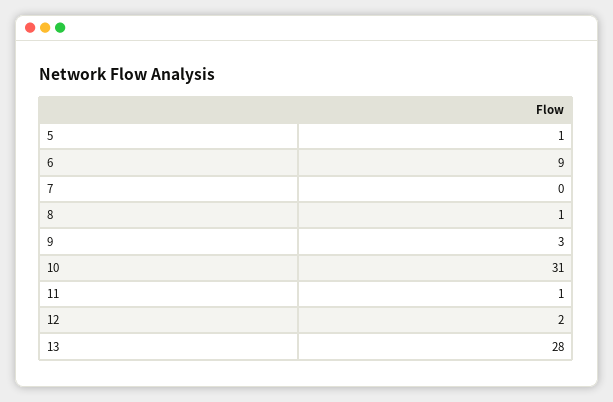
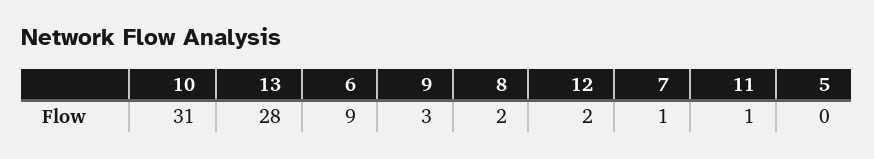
5: 1 -> 0
7: 0 -> 1
8: 1 -> 2

